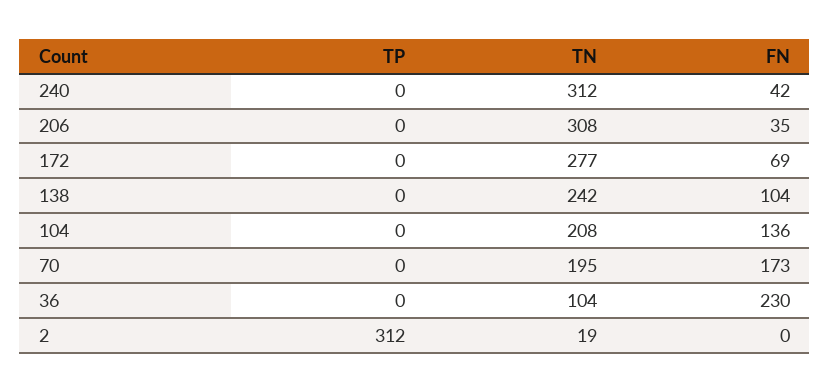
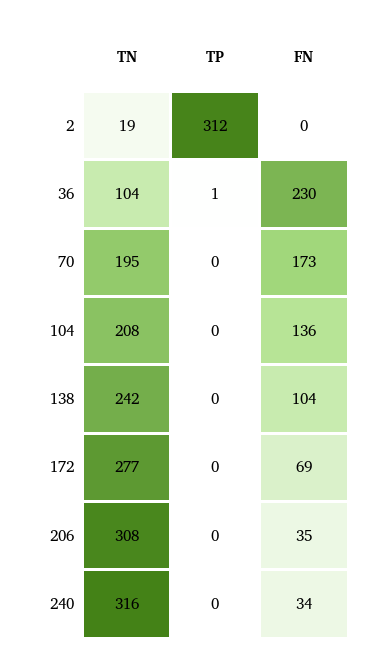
TN, 240: 312 -> 316
FN, 240: 42 -> 34
TP, 36: 0 -> 1

